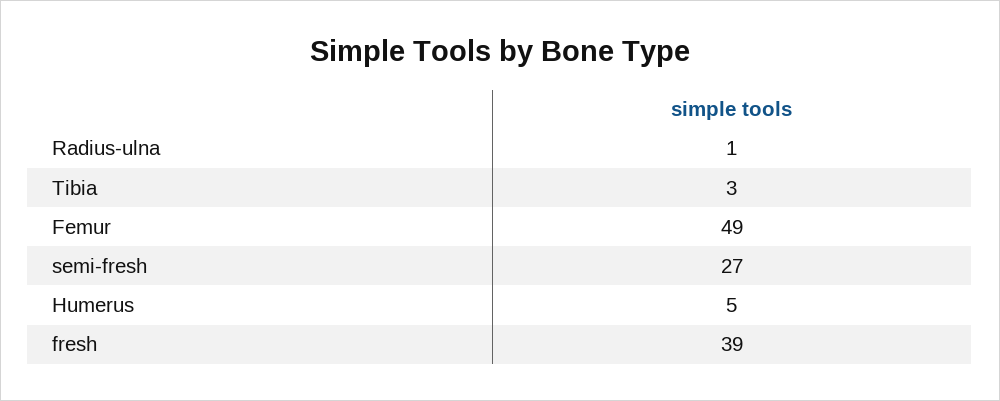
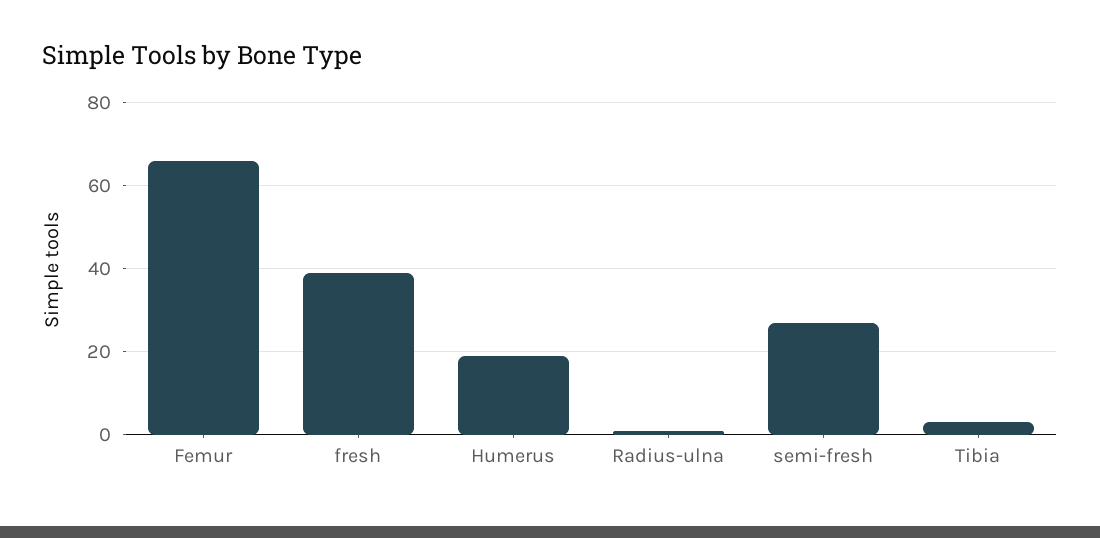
Femur: 49 -> 65
Humerus: 5 -> 20

